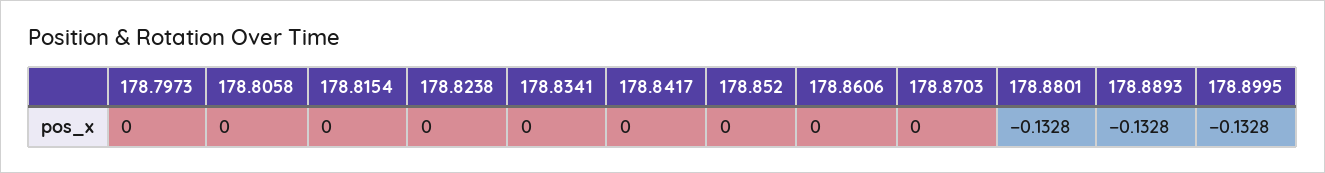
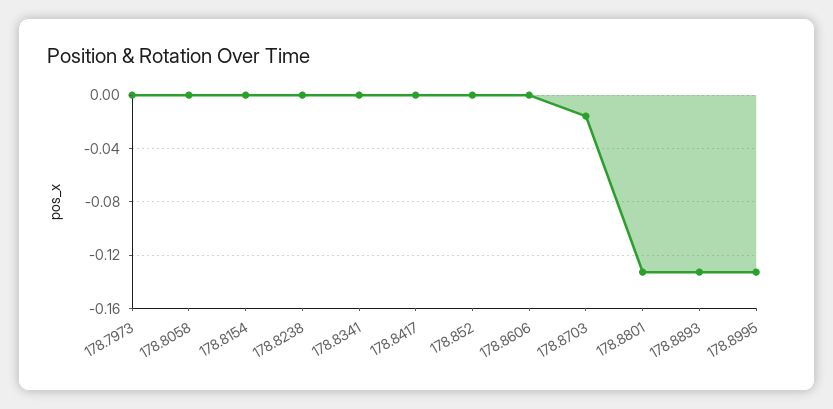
178.8703: 0 -> -0.015

